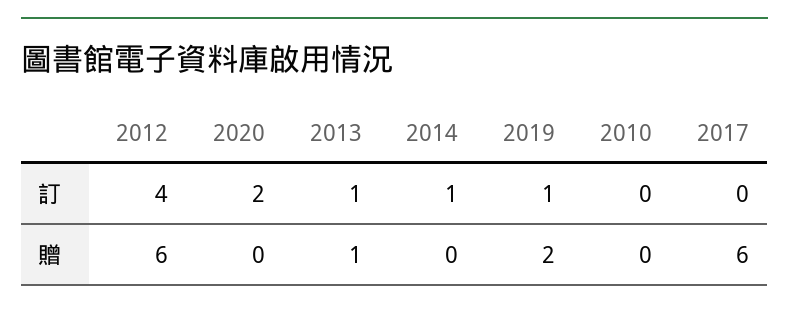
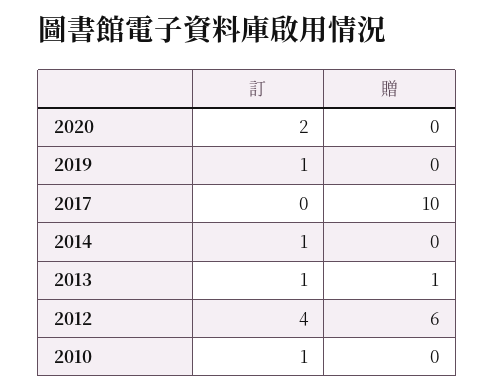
2010, 訂: 0 -> 1
2019, 贈: 2 -> 0
2017, 贈: 6 -> 10

